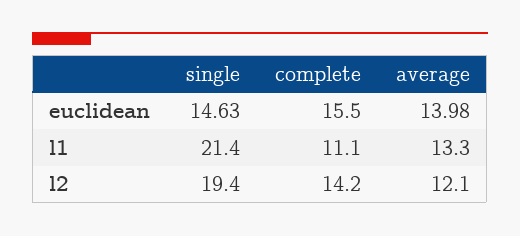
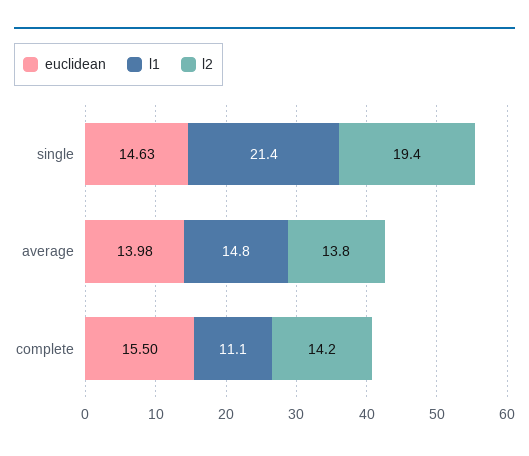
l1, average: 13.3 -> 14.8
l2, average: 12.1 -> 13.8

